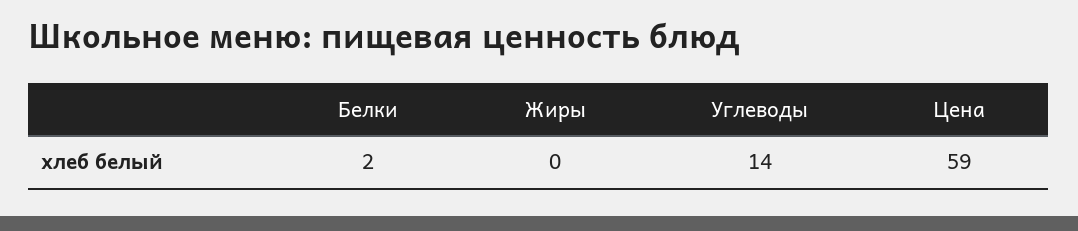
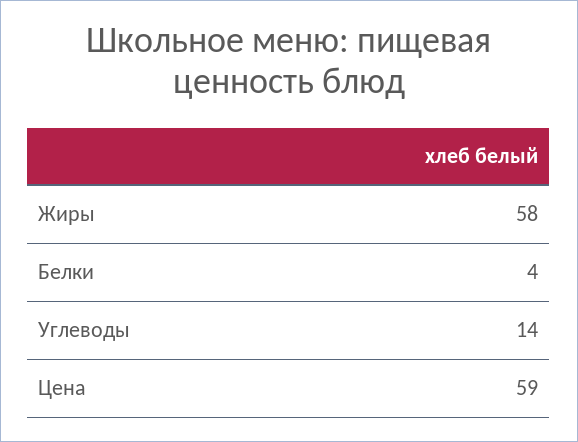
Белки: 2 -> 4
Жиры: 0 -> 58

